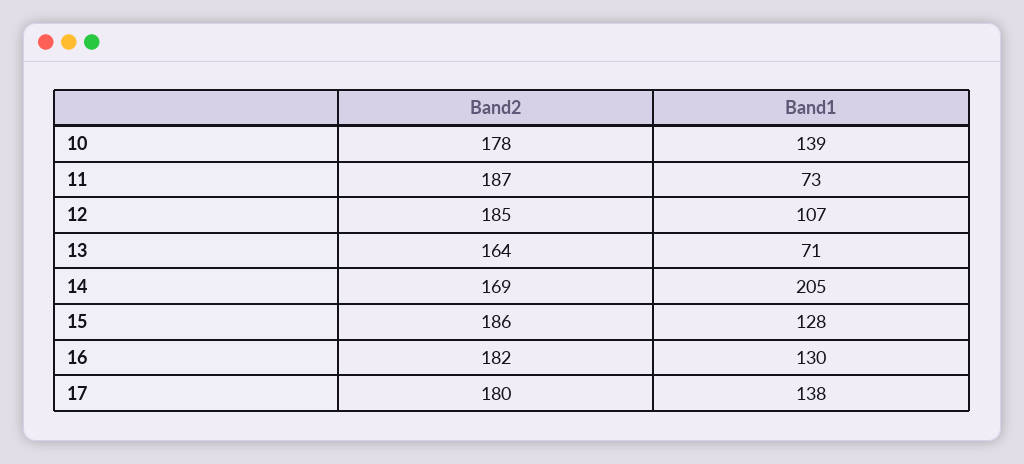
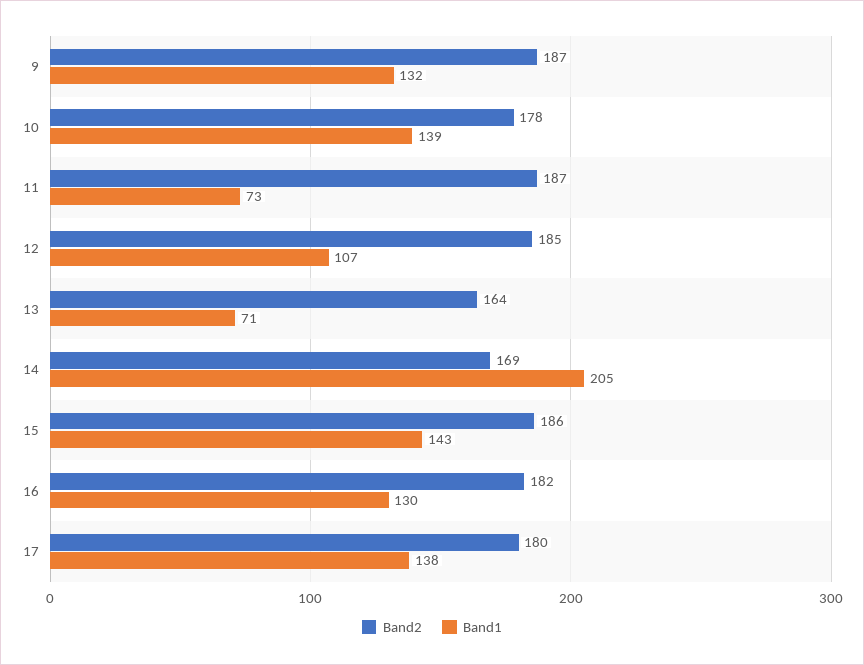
Band1, 15: 128 -> 143
Band2, 9: none -> 187
Band1, 9: none -> 132

